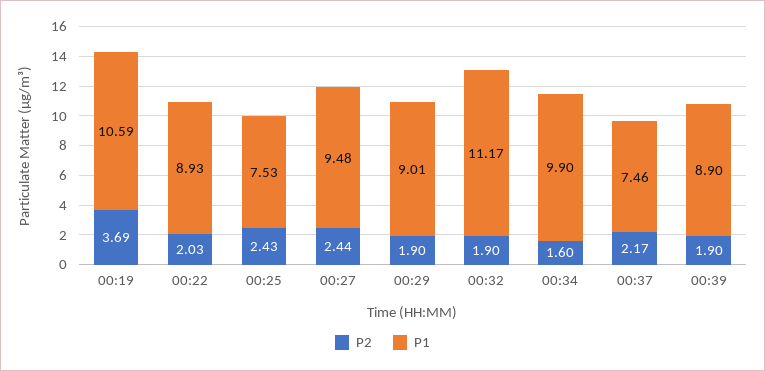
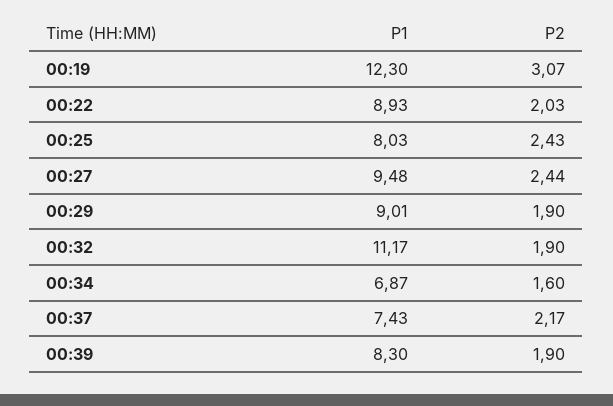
P2, 00:19: 3.69 -> 3.07
P1, 00:19: 10.59 -> 12.3
P1, 00:25: 7.53 -> 8.03
P1, 00:34: 9.9 -> 6.87
P1, 00:37: 7.46 -> 7.43
P1, 00:39: 8.9 -> 8.3

